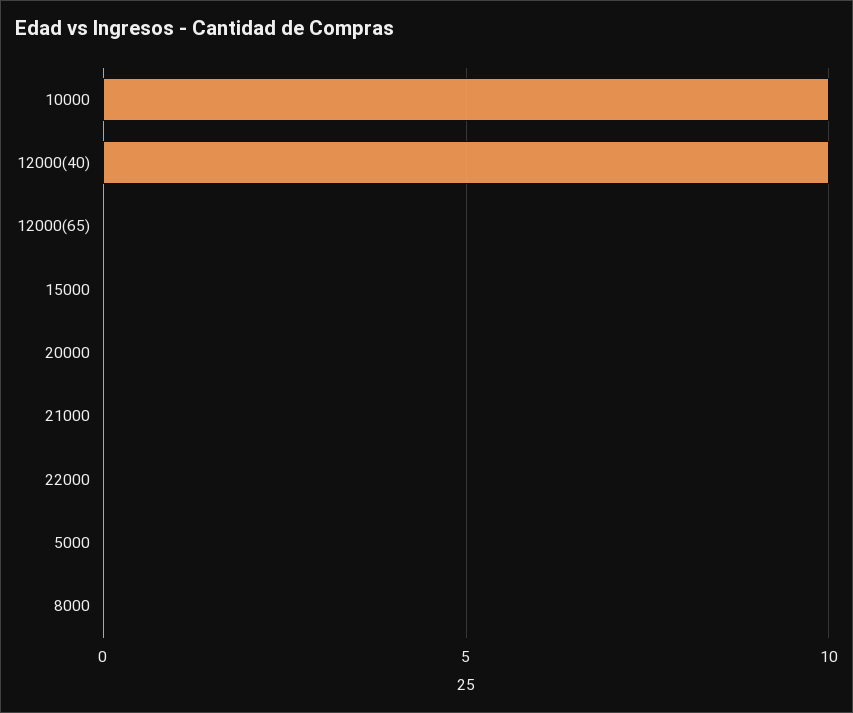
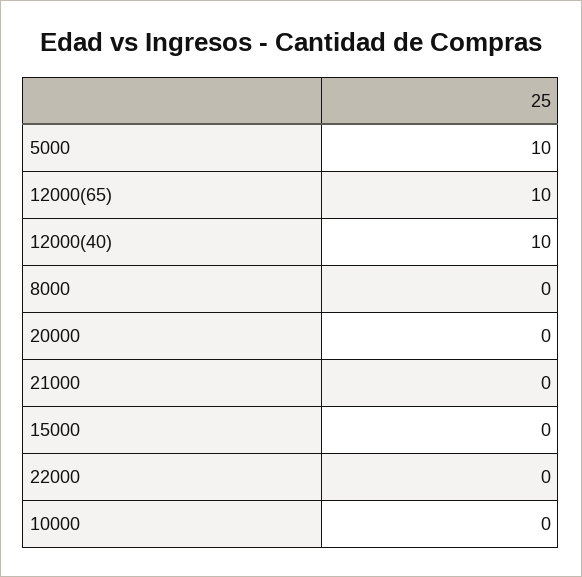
10000: 10 -> 0
12000(65): 0 -> 10
5000: 0 -> 10

